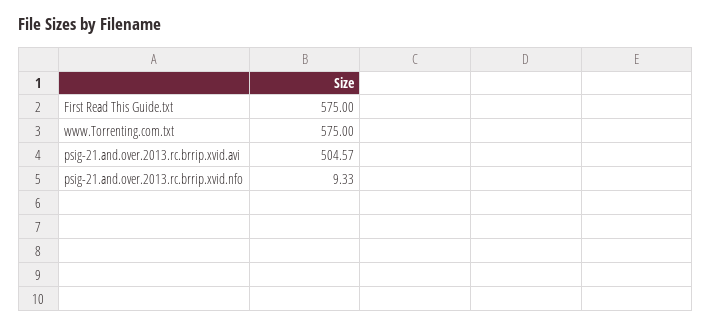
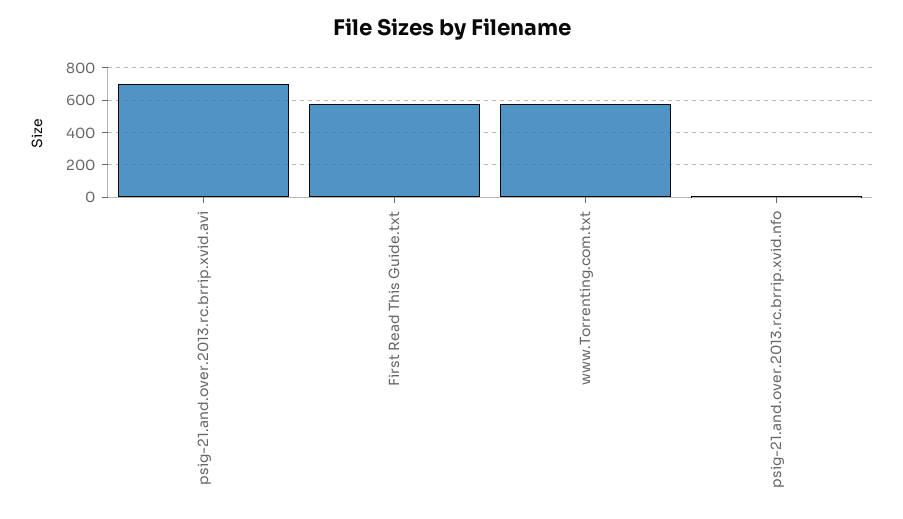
psig-21.and.over.2013.rc.brrip.xvid.avi: 504.57 -> 700

